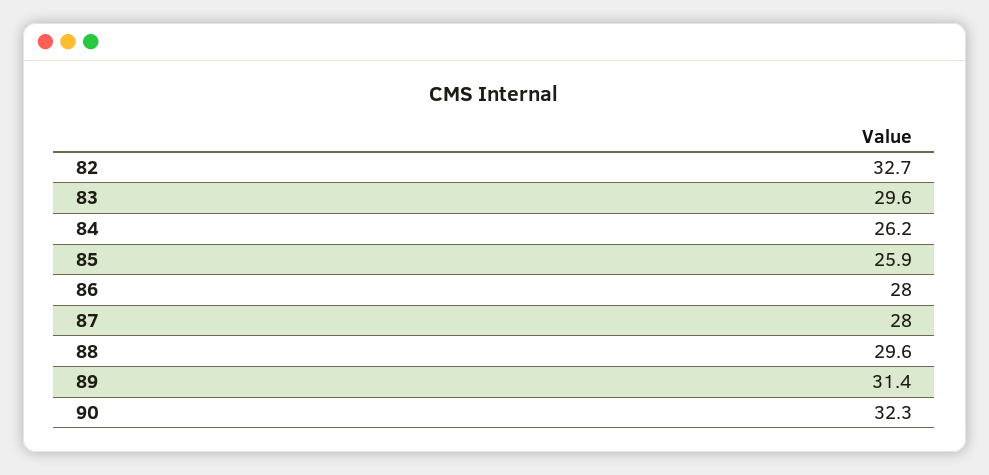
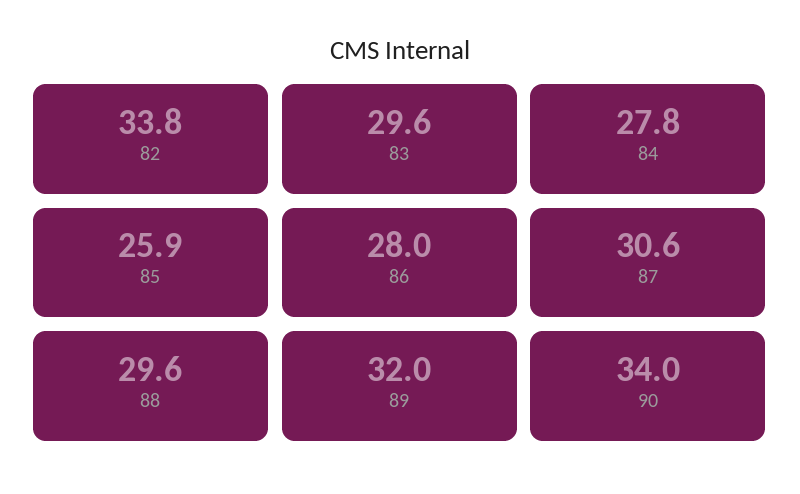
82: 32.7 -> 33.8
84: 26.2 -> 27.8
87: 28 -> 30.6
89: 31.4 -> 32
90: 32.3 -> 34

